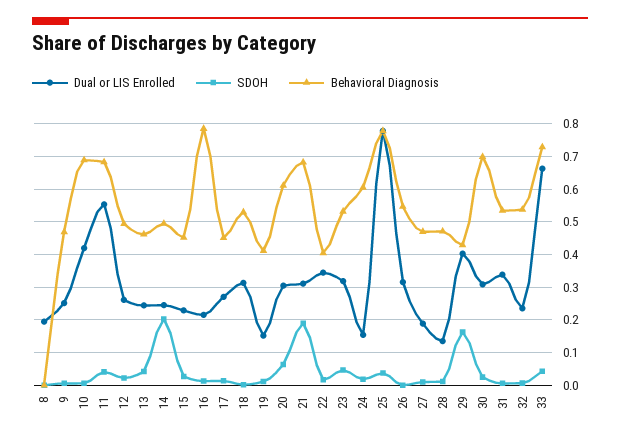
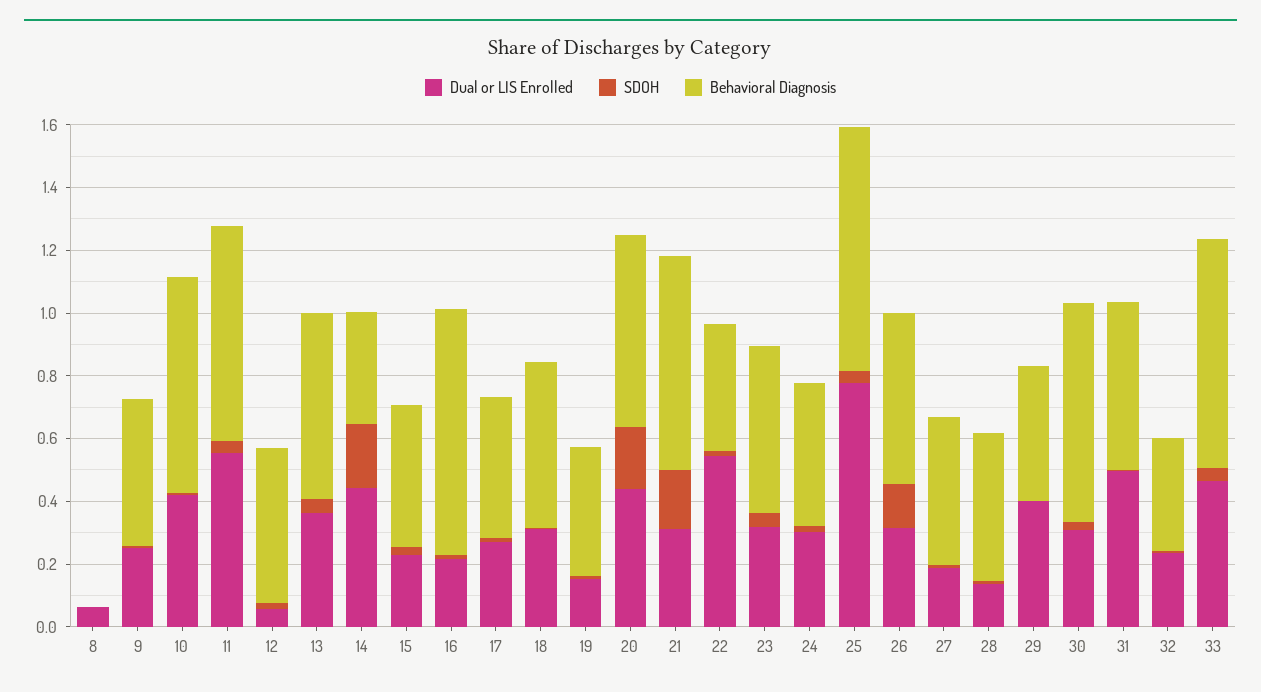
Dual or LIS Enrolled, 8: 0.2 -> 0.05
Dual or LIS Enrolled, 12: 0.26 -> 0.05
Dual or LIS Enrolled, 13: 0.24 -> 0.35
Behavioral Diagnosis, 13: 0.46 -> 0.6
Dual or LIS Enrolled, 14: 0.24 -> 0.45
Behavioral Diagnosis, 14: 0.5 -> 0.35
Dual or LIS Enrolled, 20: 0.3 -> 0.45
SDOH, 20: 0.06 -> 0.2
Dual or LIS Enrolled, 22: 0.34 -> 0.55
Dual or LIS Enrolled, 24: 0.16 -> 0.3
Behavioral Diagnosis, 24: 0.6 -> 0.45
SDOH, 26: 0 -> 0.15
SDOH, 29: 0.16 -> 0
Dual or LIS Enrolled, 31: 0.34 -> 0.5
Behavioral Diagnosis, 32: 0.54 -> 0.35
Dual or LIS Enrolled, 33: 0.66 -> 0.45

